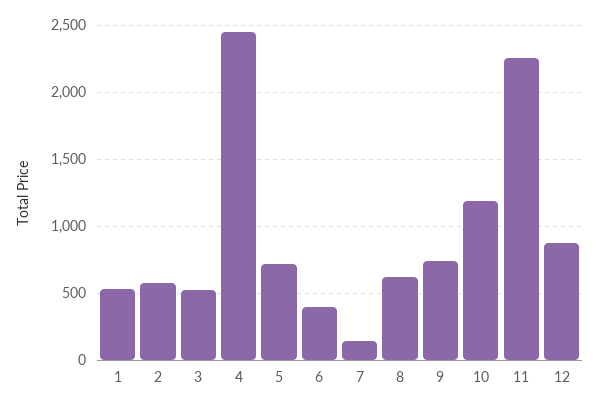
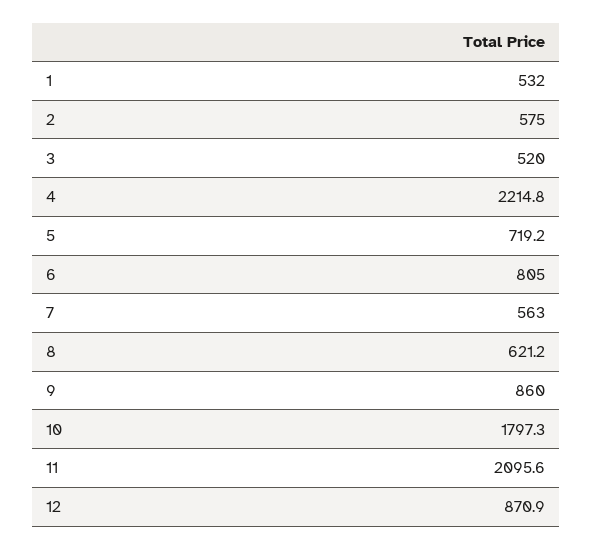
4: 2450 -> 2214.8
6: 400 -> 805
7: 150 -> 563
9: 750 -> 860
10: 1200 -> 1797.3
11: 2250 -> 2095.6

